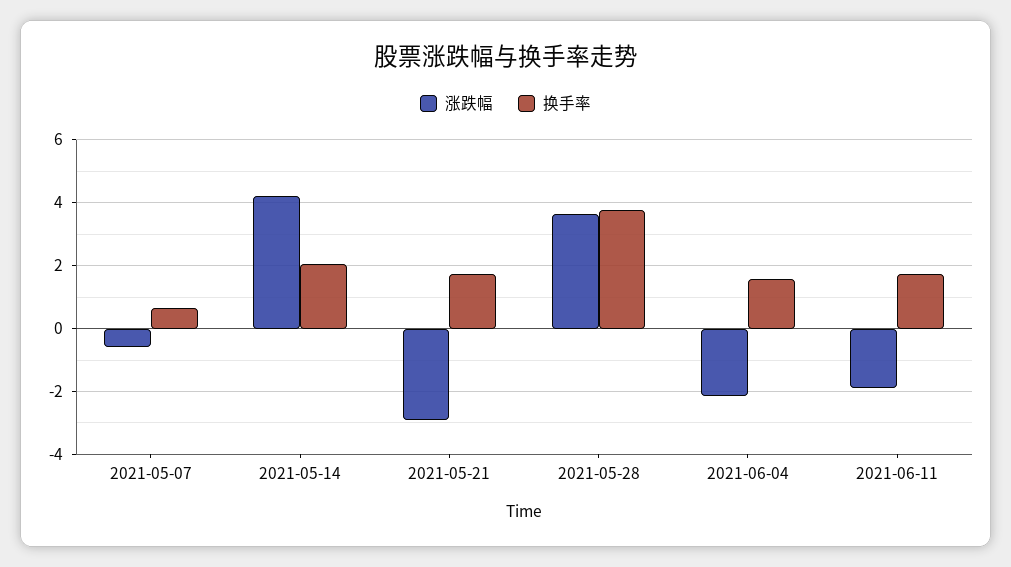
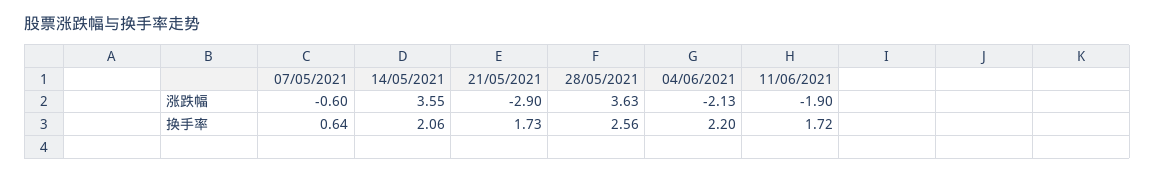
涨跌幅, 2021-05-14: 4.2 -> 3.55
换手率, 2021-05-28: 3.8 -> 2.56
换手率, 2021-06-04: 1.6 -> 2.2

